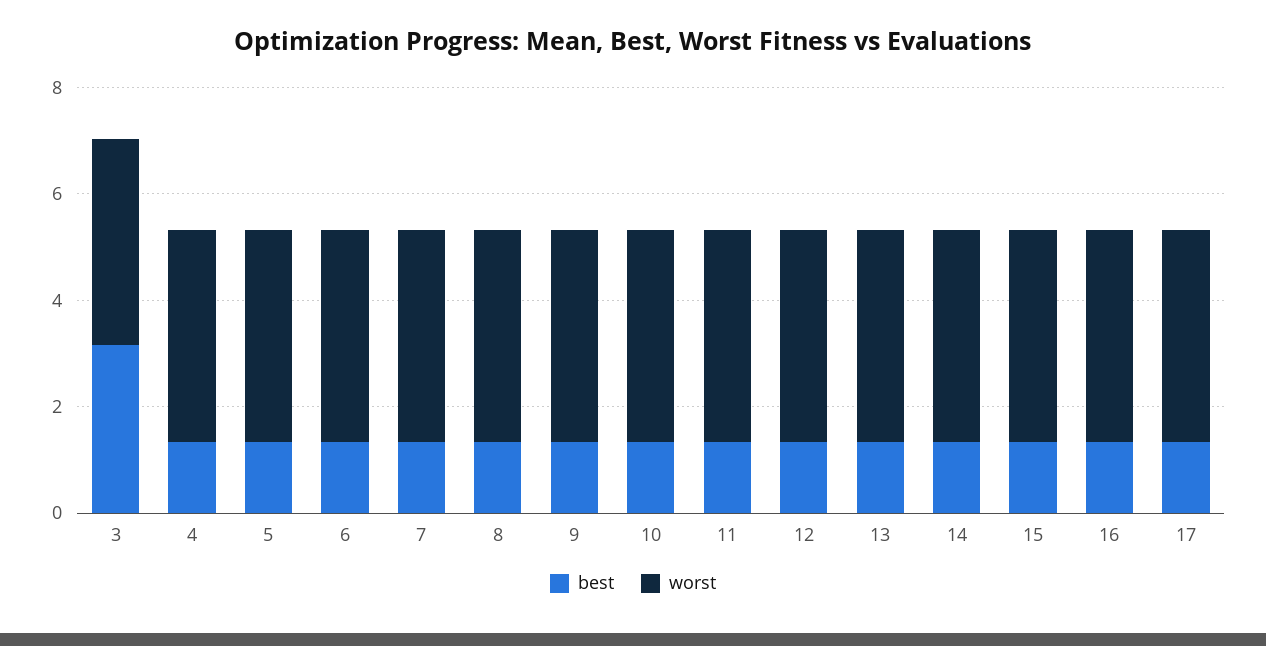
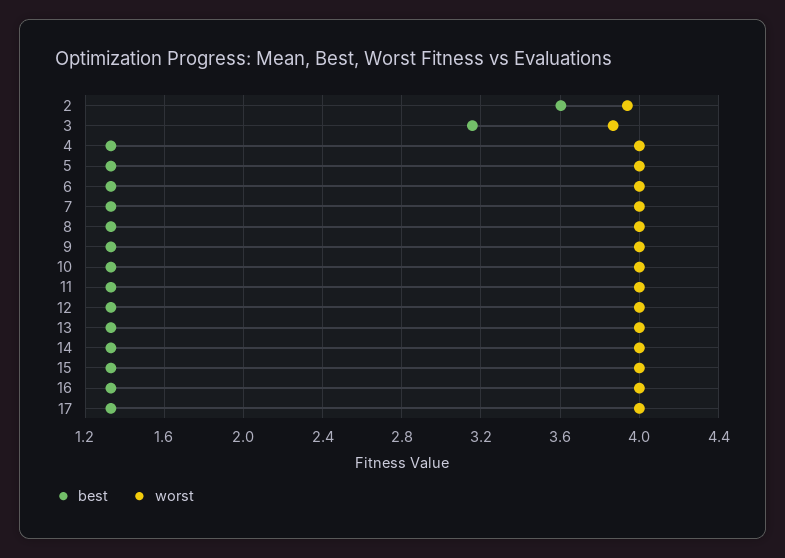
best, 2: none -> 3.6
worst, 2: none -> 3.95

